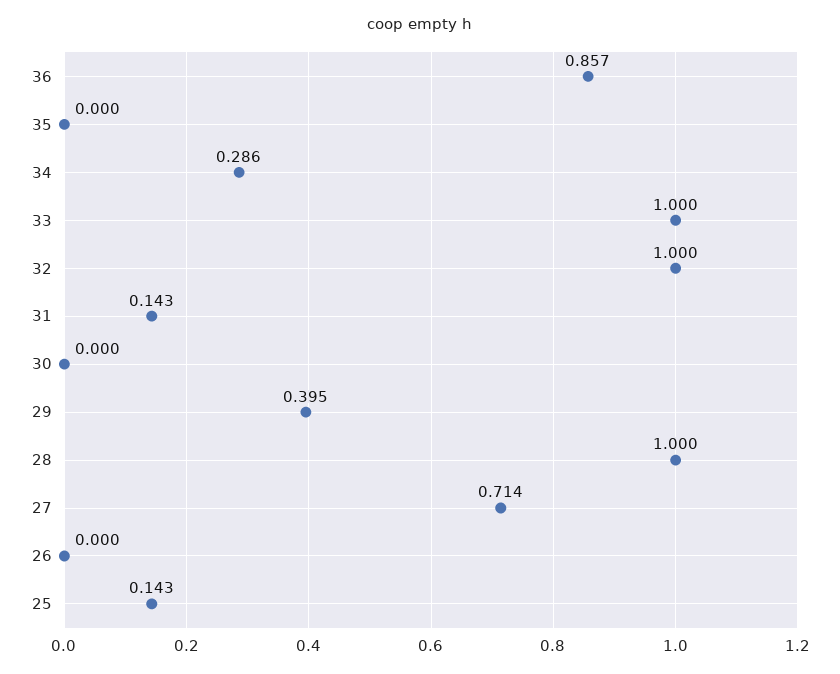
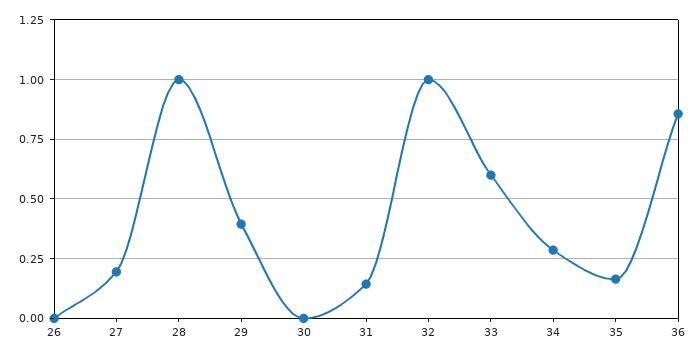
35: 0 -> 0.15
33: 1 -> 0.6
27: 0.714 -> 0.2
25: 0.143 -> none

